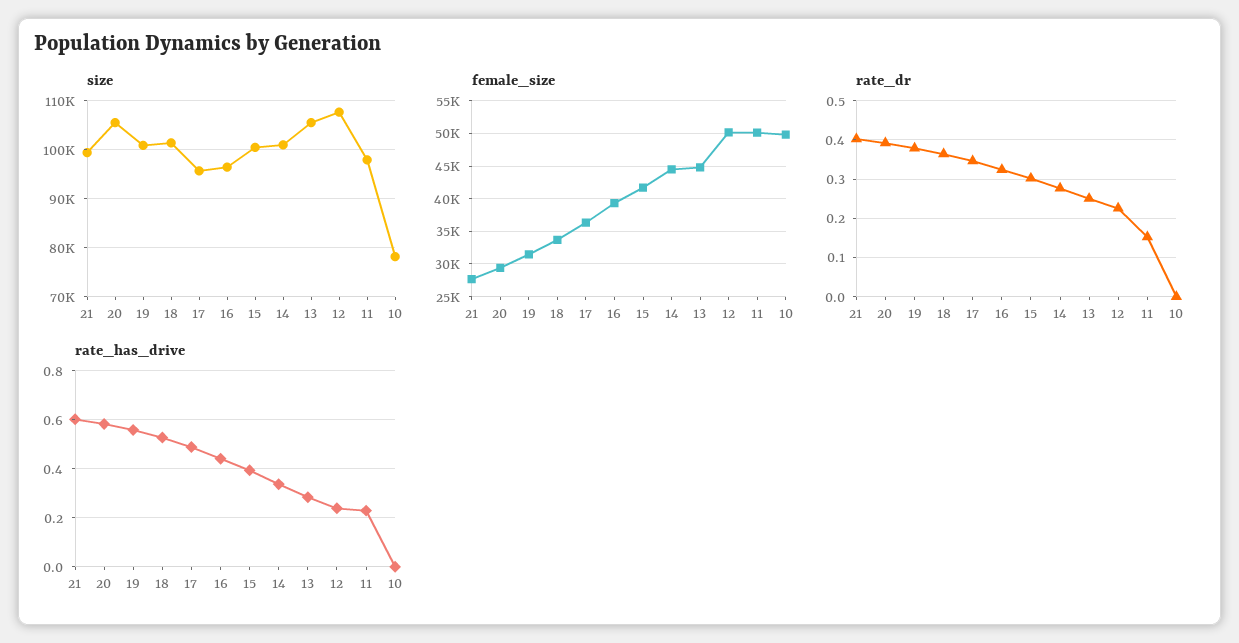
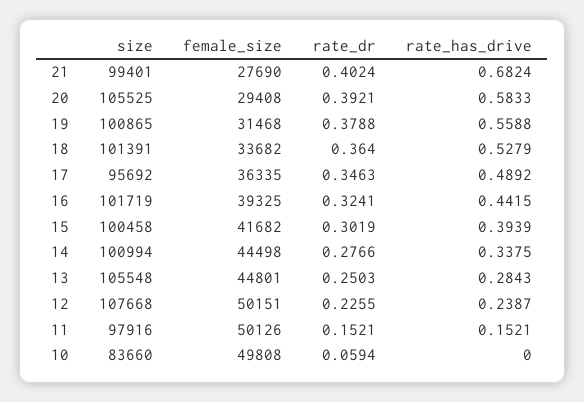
size, 16: 96000 -> 101719
size, 10: 78000 -> 83660
rate_dr, 10: 0 -> 0.0594
rate_has_drive, 21: 0.6 -> 0.6824
rate_has_drive, 11: 0.225 -> 0.1521

